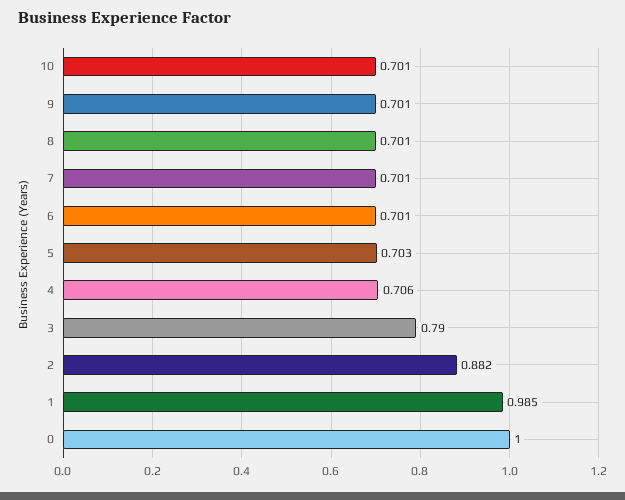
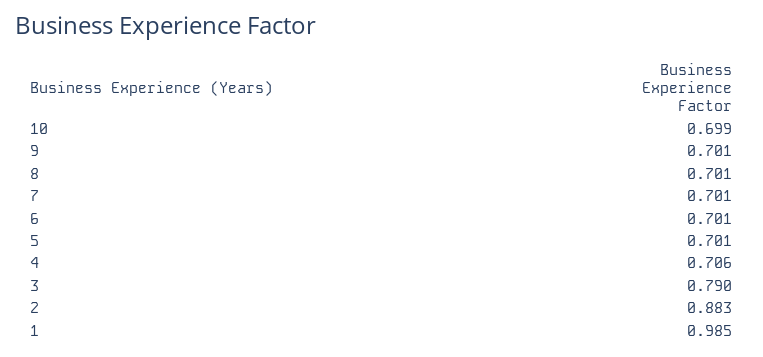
10: 0.701 -> 0.699
5: 0.703 -> 0.701
2: 0.882 -> 0.883
0: 1 -> none

